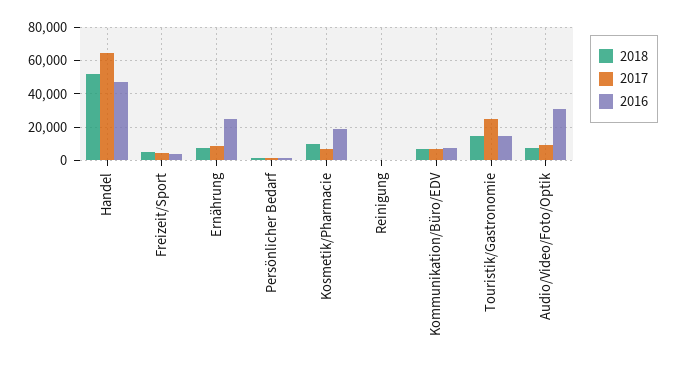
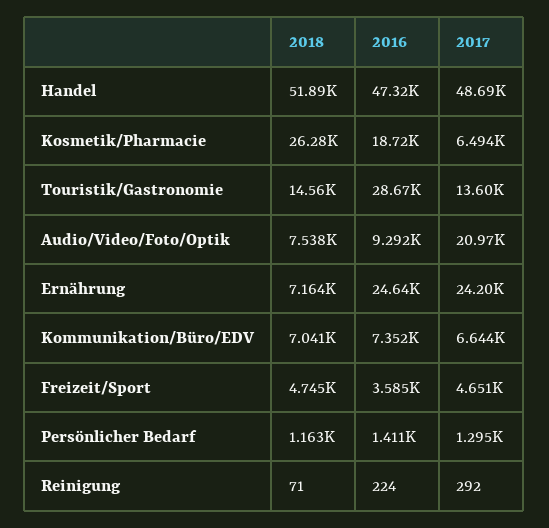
2017, Handel: 65000 -> 48690
2017, Ernährung: 10000 -> 24200
2018, Kosmetik/Pharmacie: 10000 -> 26280
2017, Touristik/Gastronomie: 25000 -> 13600
2016, Touristik/Gastronomie: 15000 -> 28670
2017, Audio/Video/Foto/Optik: 10000 -> 20970
2016, Audio/Video/Foto/Optik: 30000 -> 9292

